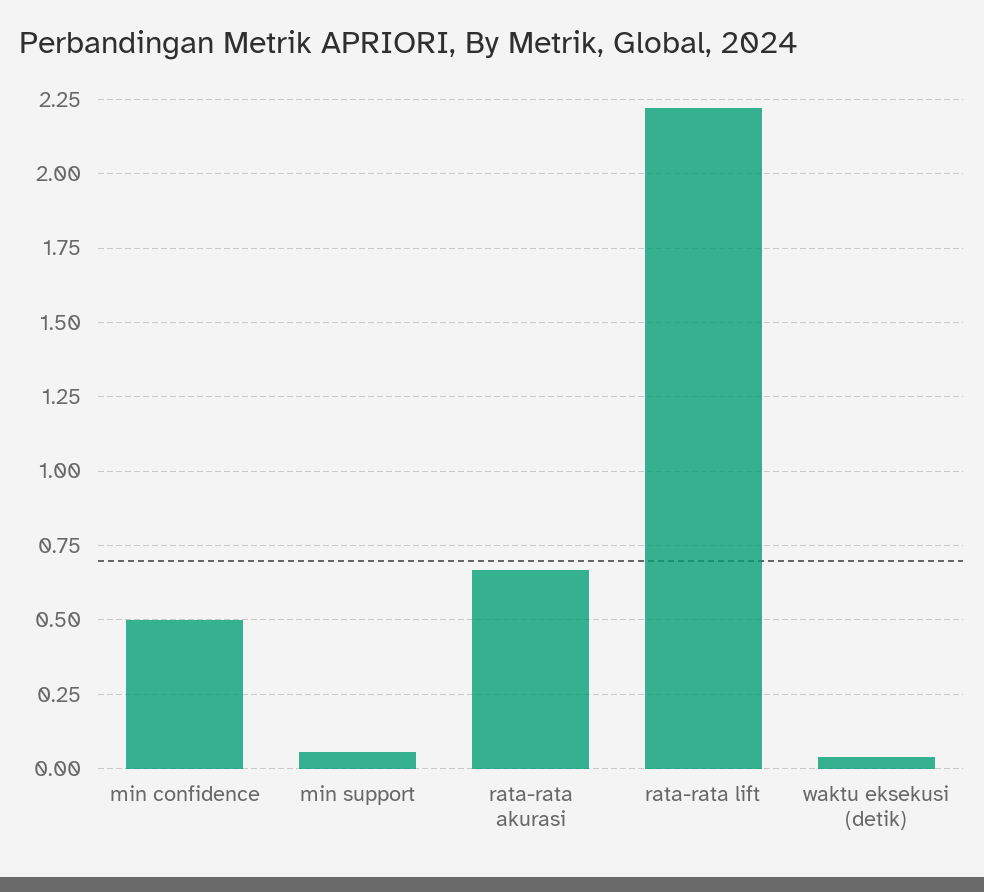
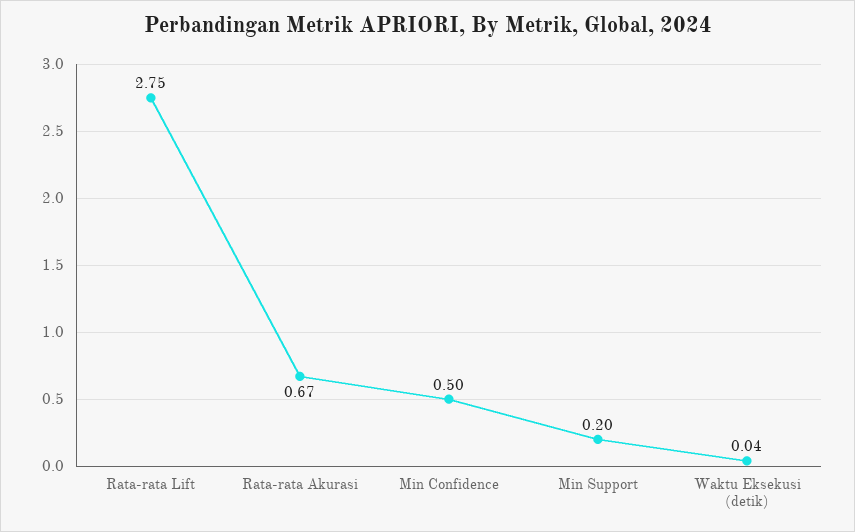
min support: 0.05 -> 0.2
rata-rata lift: 2.225 -> 2.75

